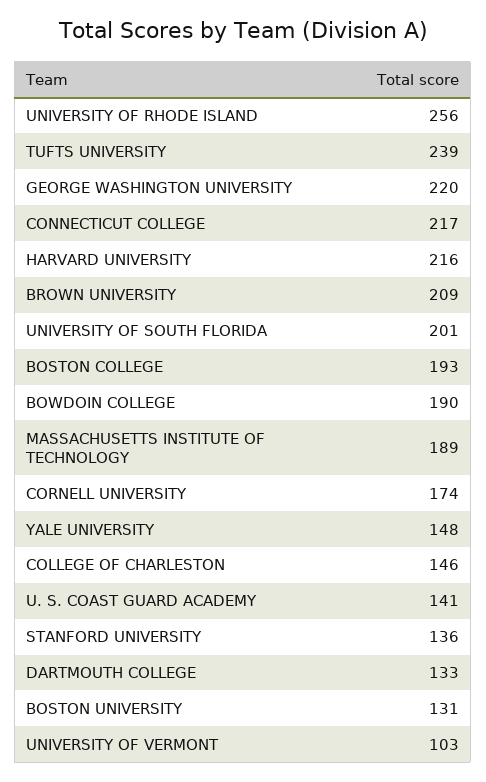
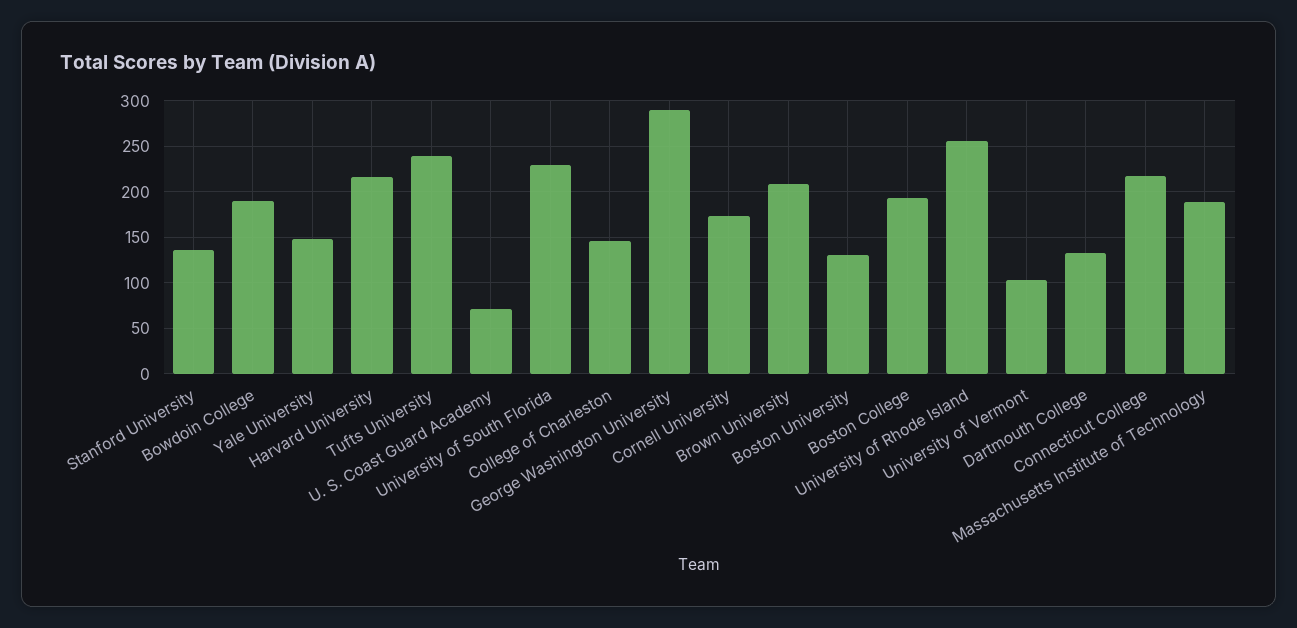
GEORGE WASHINGTON UNIVERSITY: 220 -> 290
UNIVERSITY OF SOUTH FLORIDA: 201 -> 230
U. S. COAST GUARD ACADEMY: 141 -> 70

